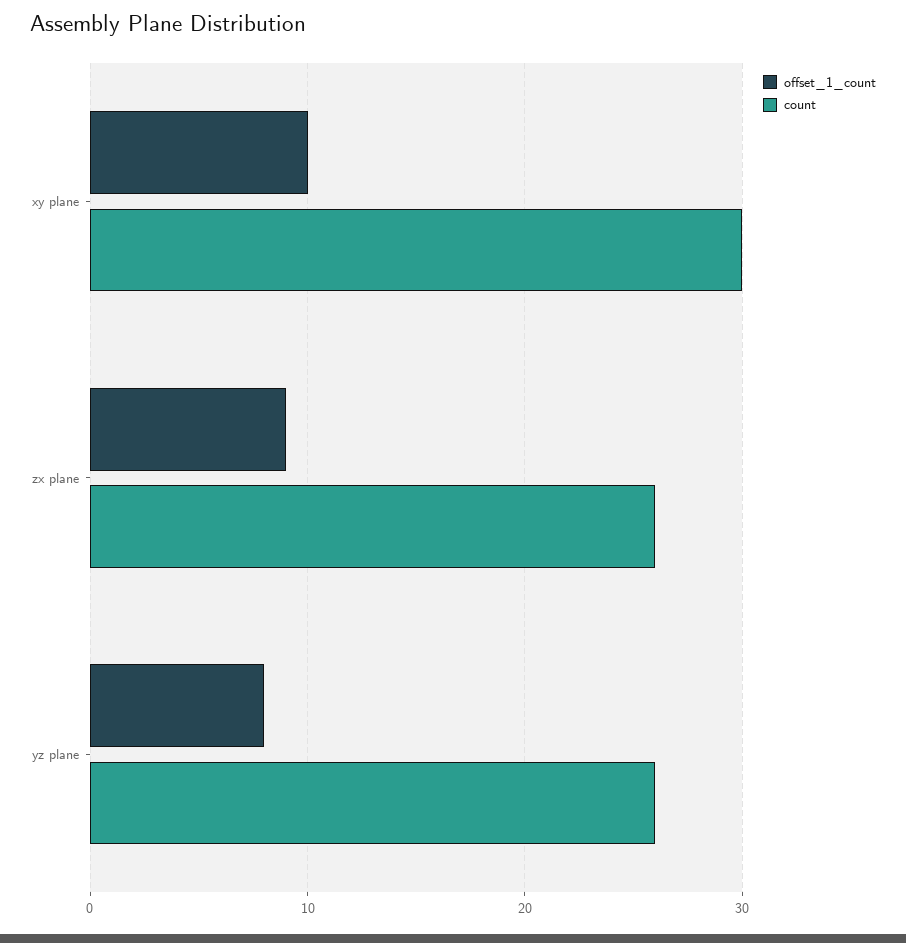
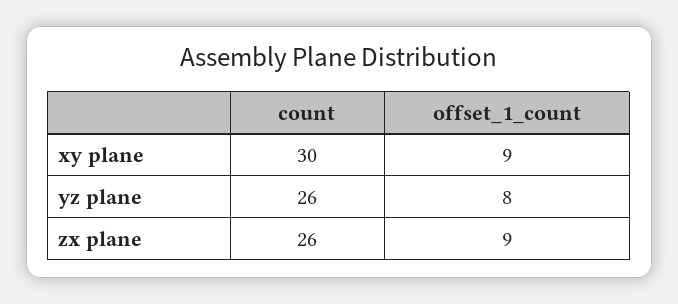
offset_1_count, xy plane: 10 -> 9

